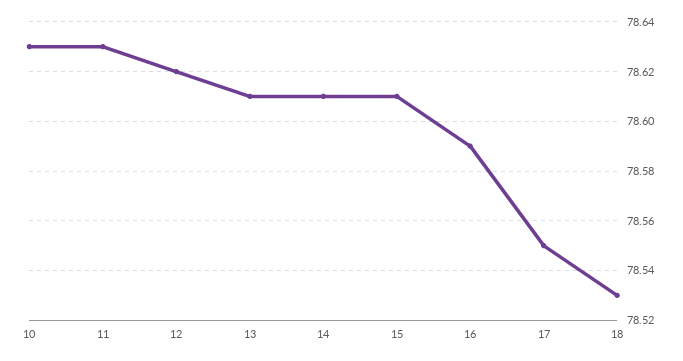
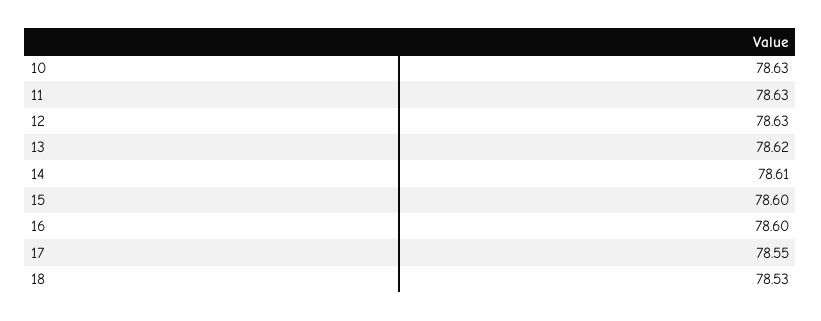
12: 78.62 -> 78.63
13: 78.61 -> 78.62
15: 78.61 -> 78.6
16: 78.59 -> 78.6

